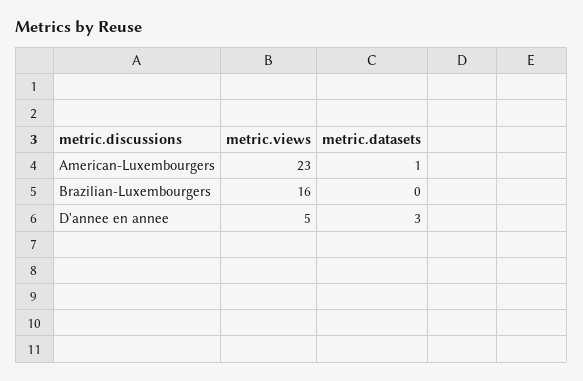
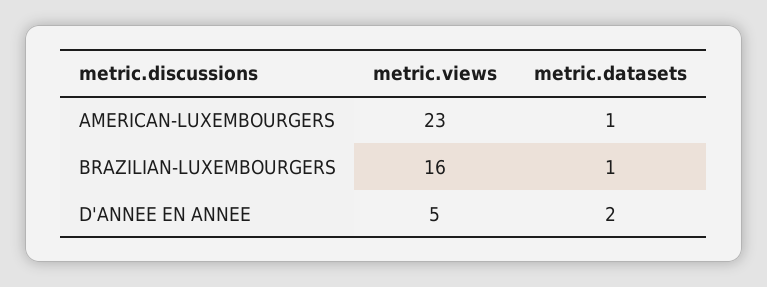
metric.datasets, Brazilian-Luxembourgers: 0 -> 1
metric.datasets, D'annee en annee: 3 -> 2

